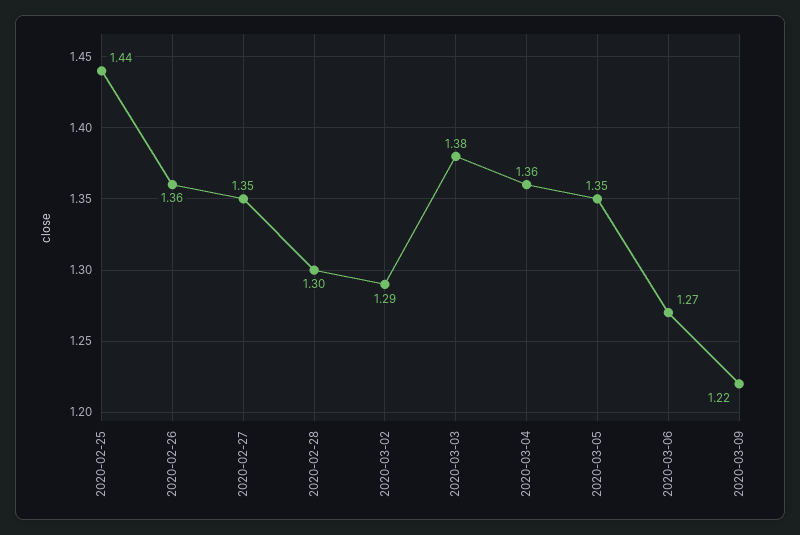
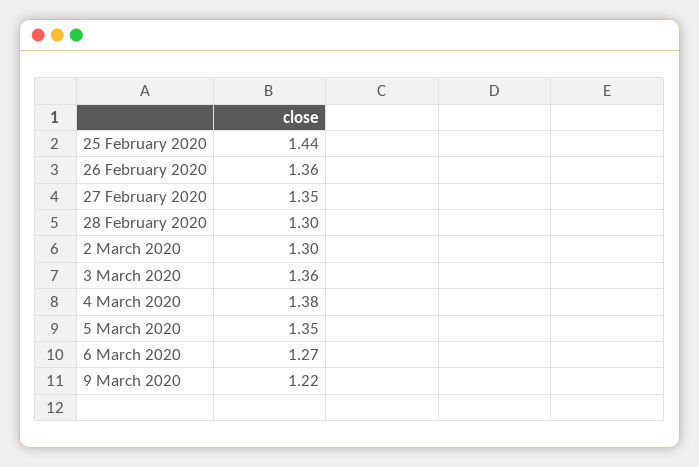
2020-03-02: 1.29 -> 1.3
2020-03-03: 1.38 -> 1.36
2020-03-04: 1.36 -> 1.38

